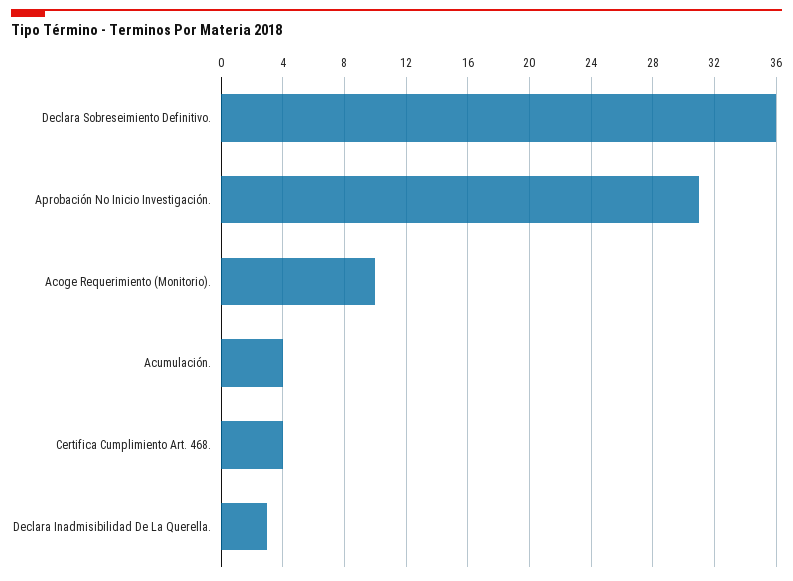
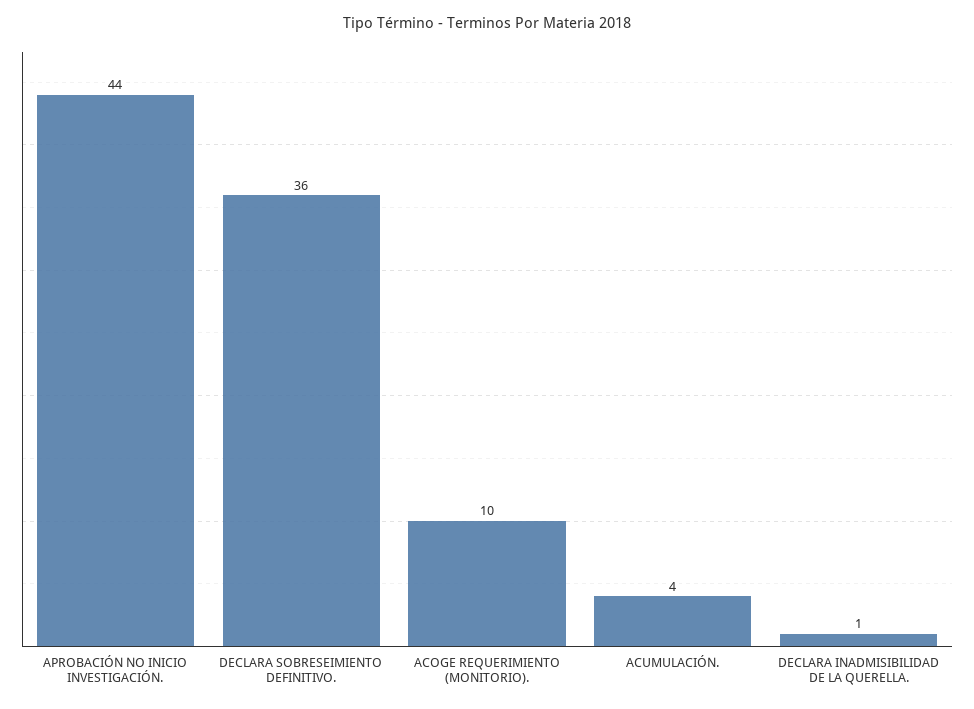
Aprobación No Inicio Investigación.: 31 -> 44
Certifica Cumplimiento Art. 468.: 4 -> none
Declara Inadmisibilidad De La Querella.: 3 -> 1

